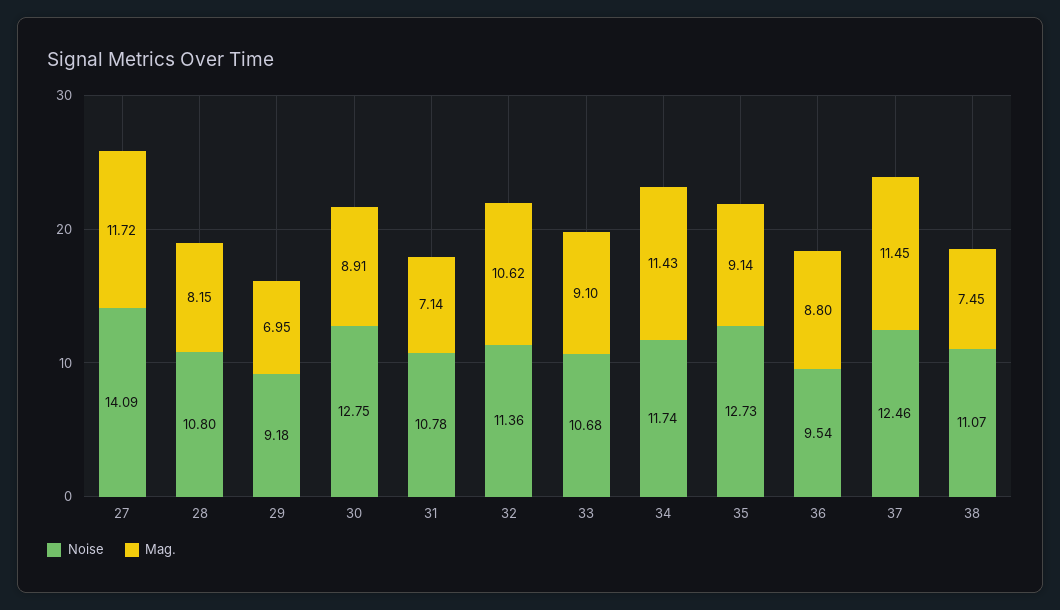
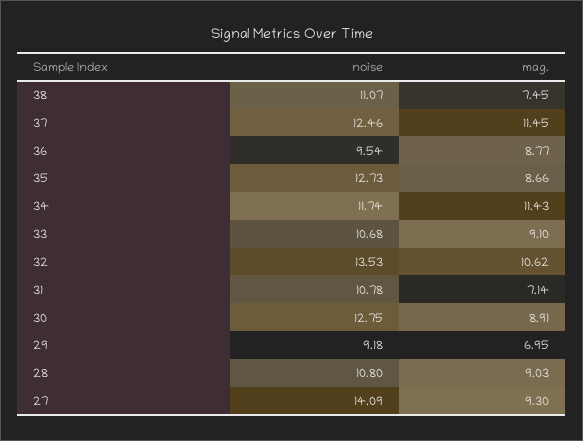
Mag., 27: 11.72 -> 9.3
Mag., 28: 8.15 -> 9.03
Noise, 32: 11.36 -> 13.53
Mag., 35: 9.14 -> 8.66
Mag., 36: 8.8 -> 8.77

